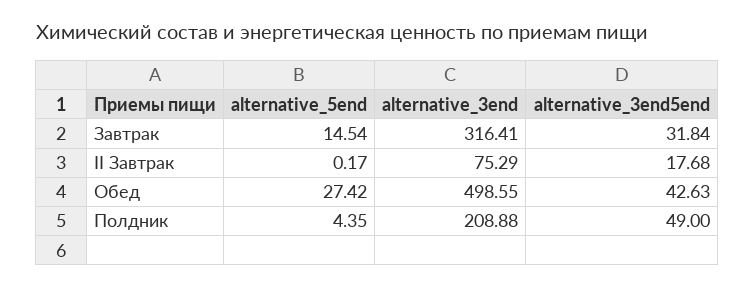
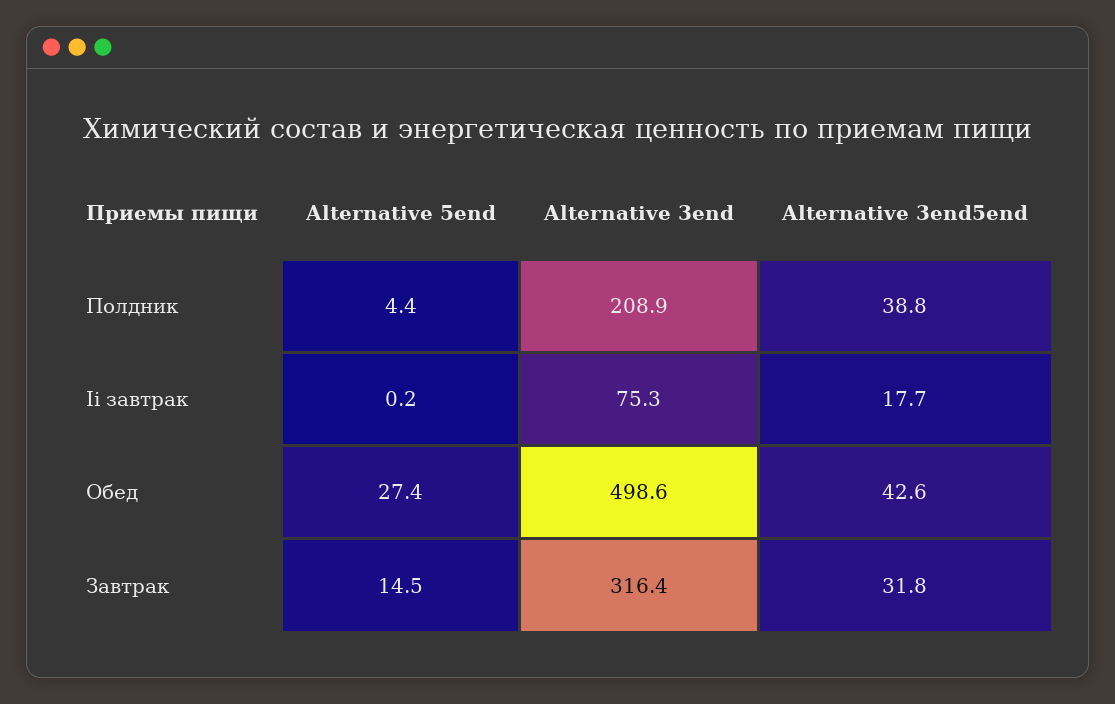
alternative_3end5end, Полдник: 49 -> 38.8

